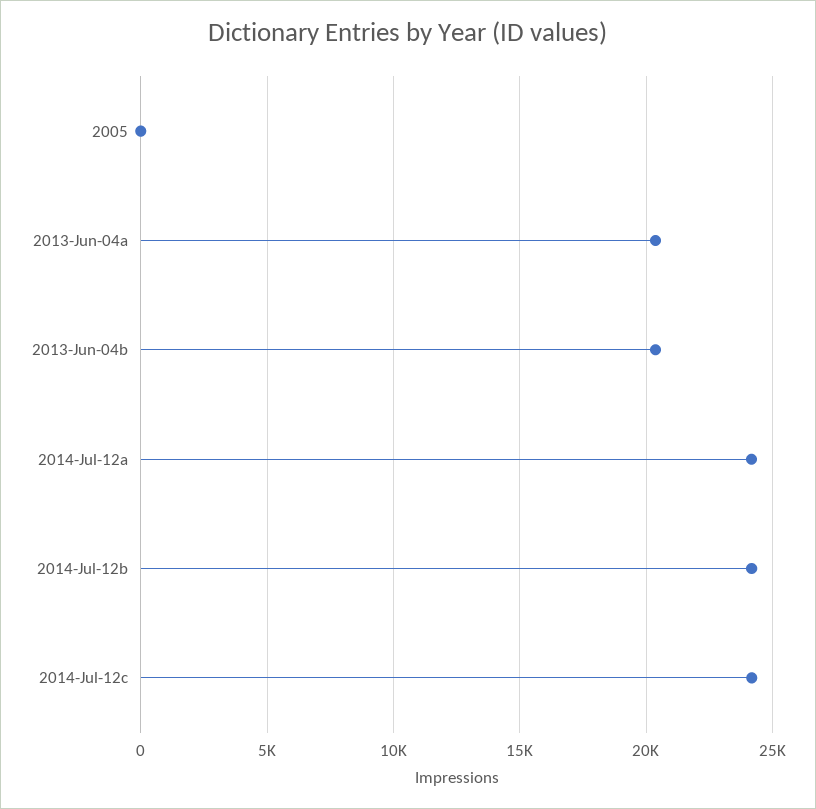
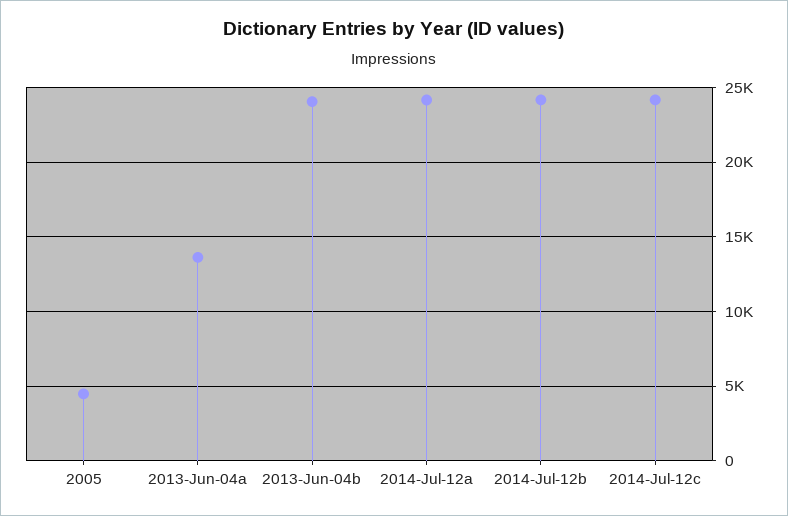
2005: 0 -> 4500
2013-Jun-04a: 20500 -> 13500
2013-Jun-04b: 20500 -> 24000

